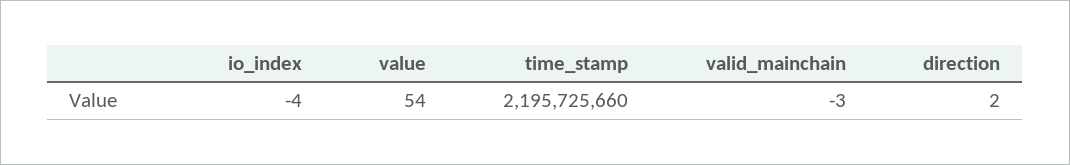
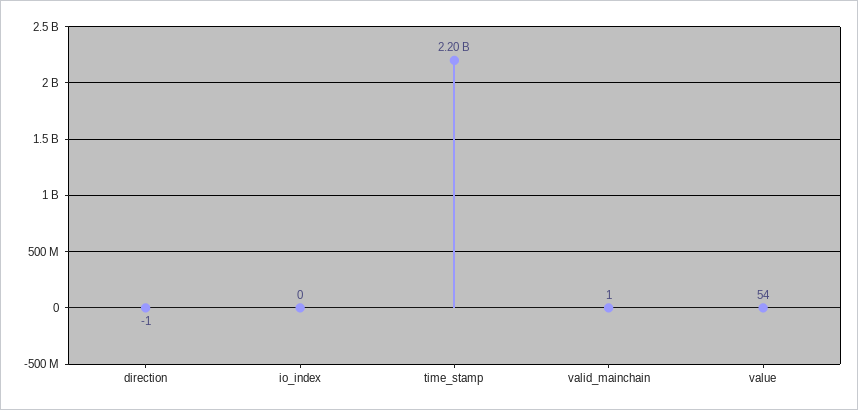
io_index: -4 -> 0
valid_mainchain: -3 -> 1
direction: 2 -> -1

